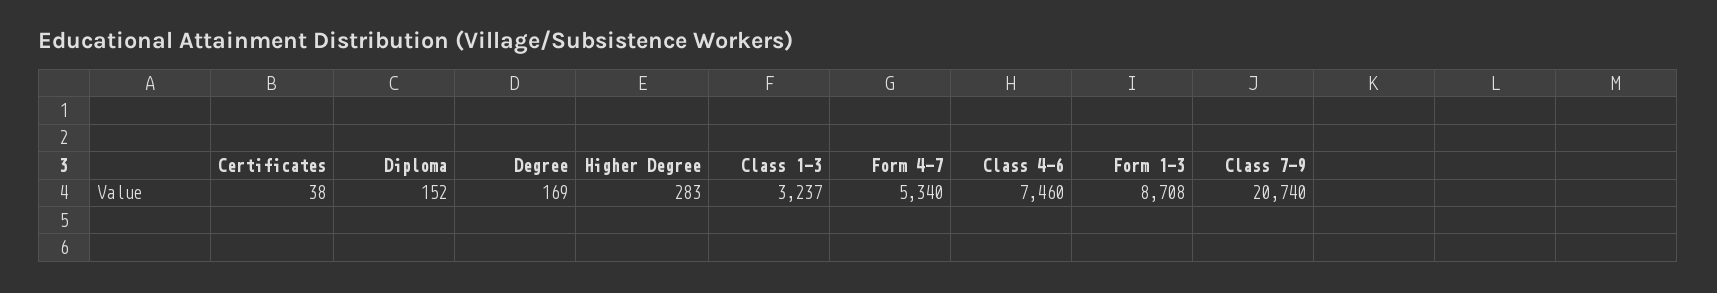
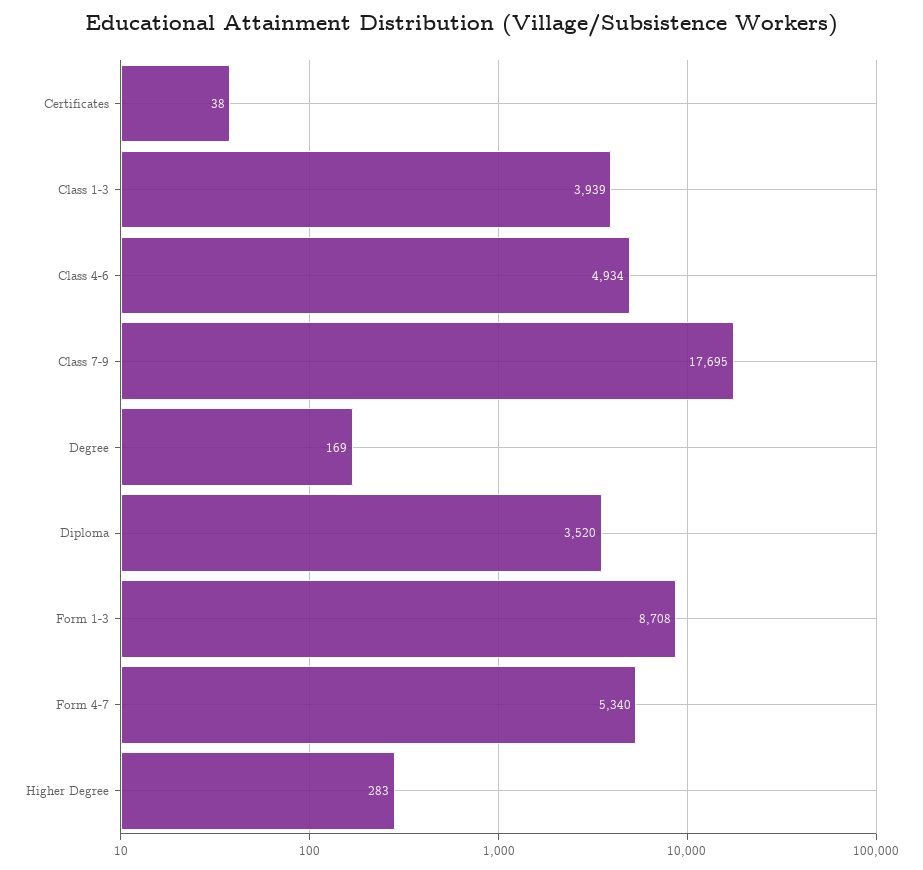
Diploma: 152 -> 3520
Class 1-3: 3237 -> 3939
Class 4-6: 7460 -> 4934
Class 7-9: 20740 -> 17695

